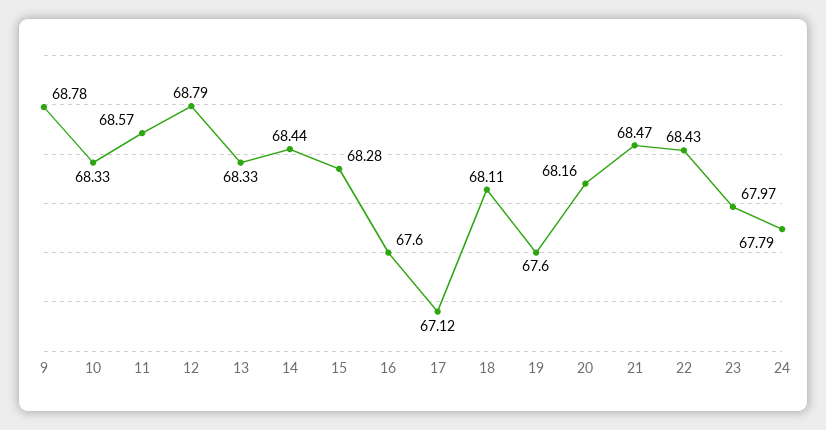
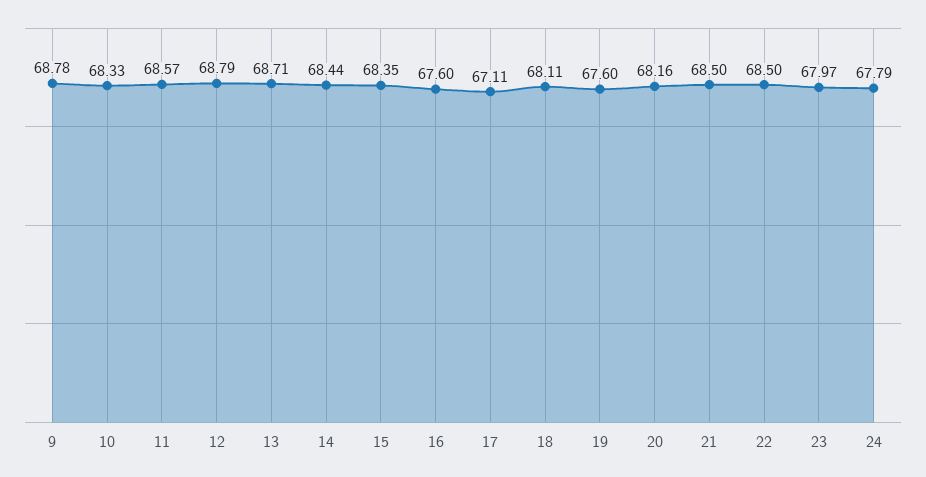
13: 68.33 -> 68.71
15: 68.28 -> 68.35
17: 67.12 -> 67.11
21: 68.47 -> 68.5
22: 68.43 -> 68.5

